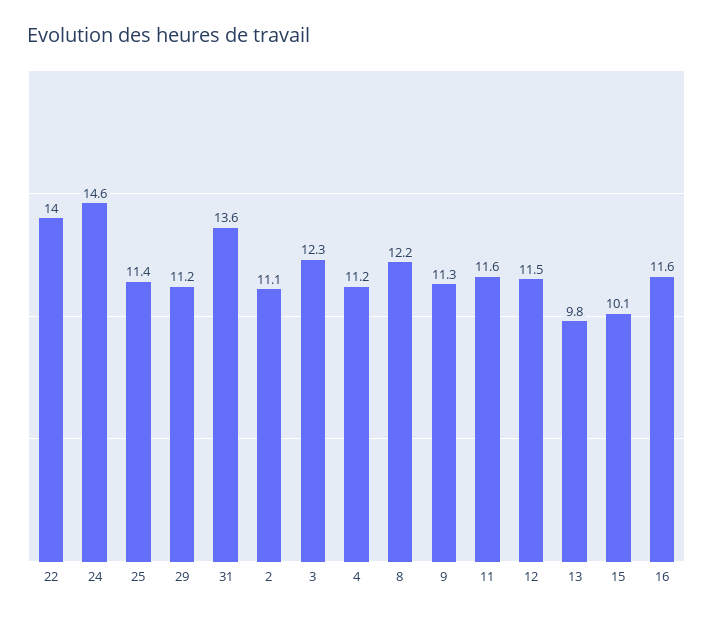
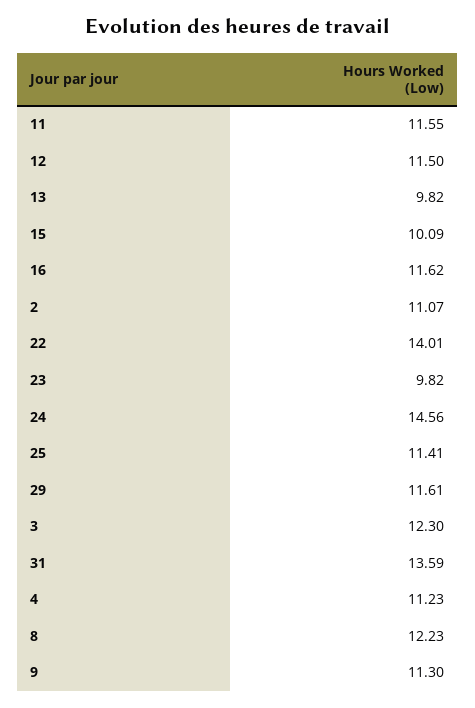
29: 11.2 -> 11.61
23: none -> 9.82

